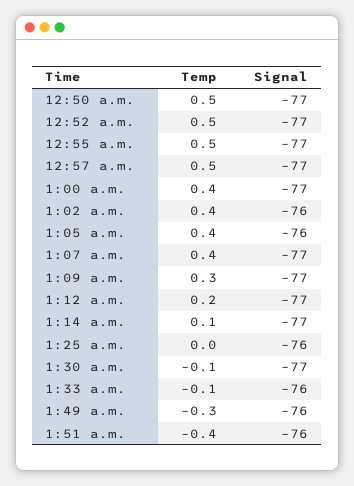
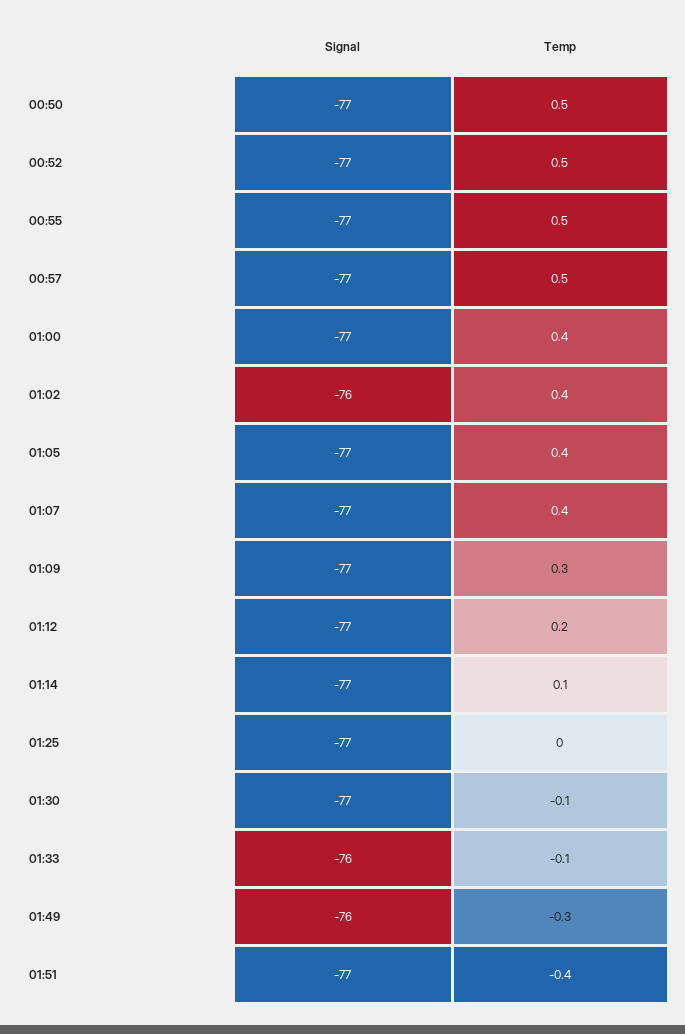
Signal, 1:05 a.m.: -76 -> -77
Signal, 1:25 a.m.: -76 -> -77
Signal, 1:51 a.m.: -76 -> -77

